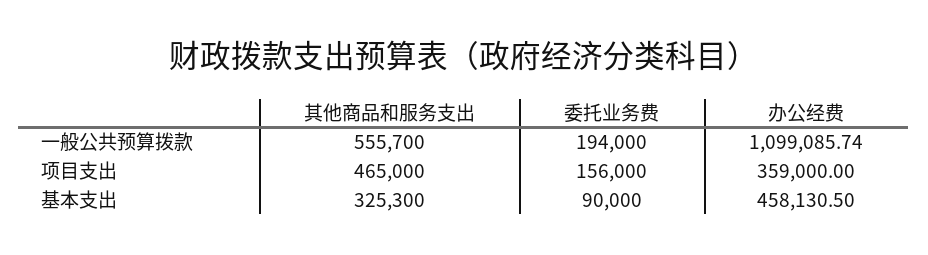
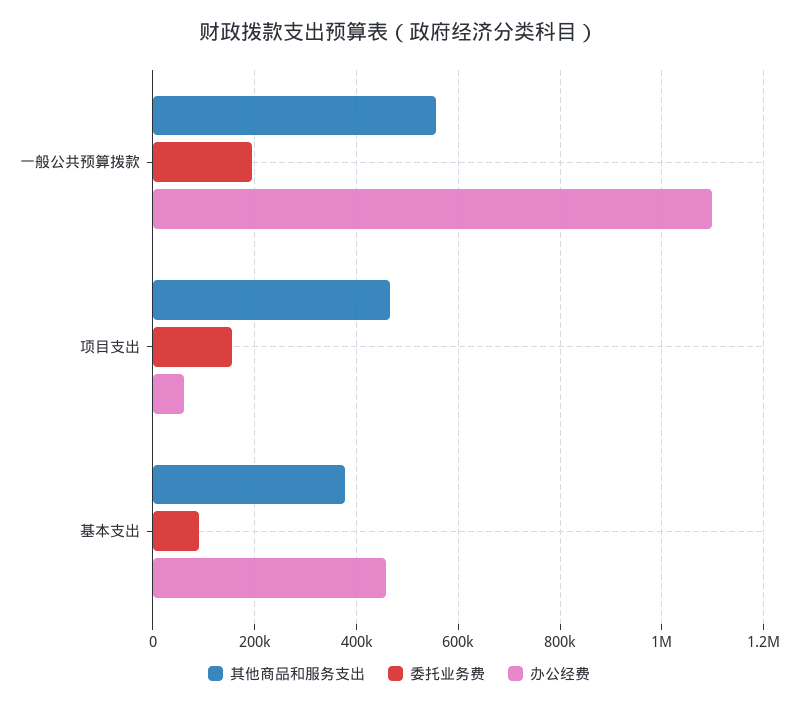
办公经费, 项目支出: 359000 -> 60000
其他商品和服务支出, 基本支出: 325300 -> 380000

